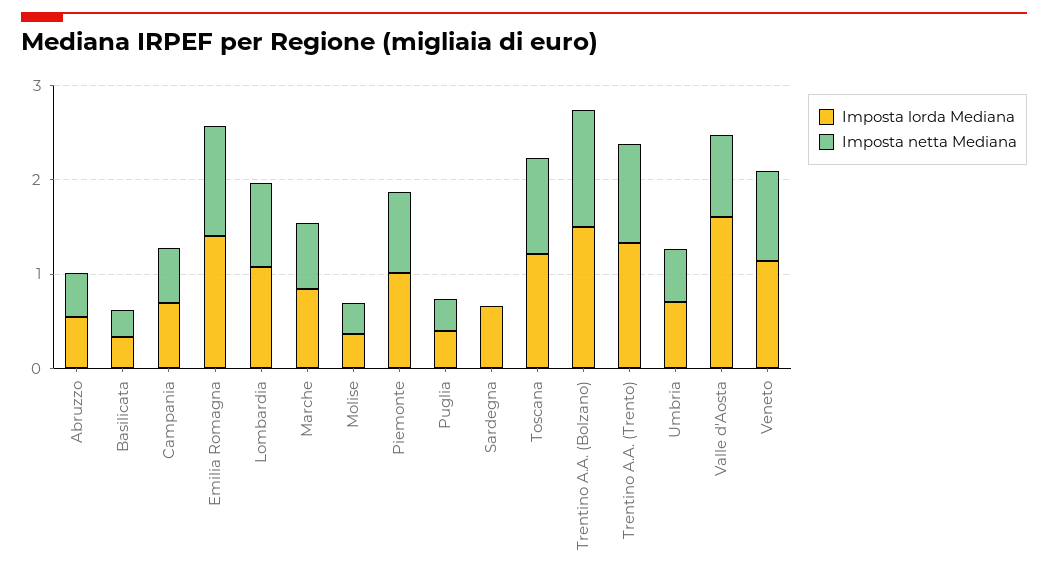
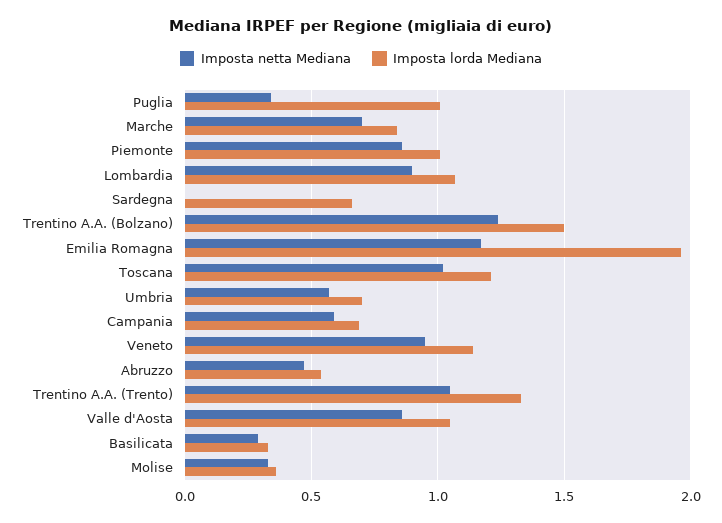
Imposta lorda Mediana, Emilia Romagna: 1.4 -> 1.95
Imposta lorda Mediana, Puglia: 0.4 -> 1
Imposta lorda Mediana, Valle d'Aosta: 1.6 -> 1.05

